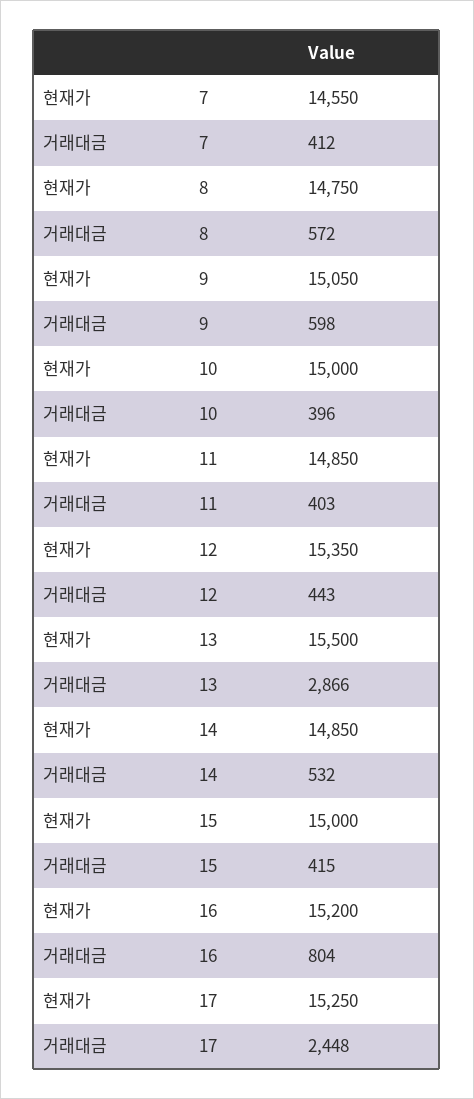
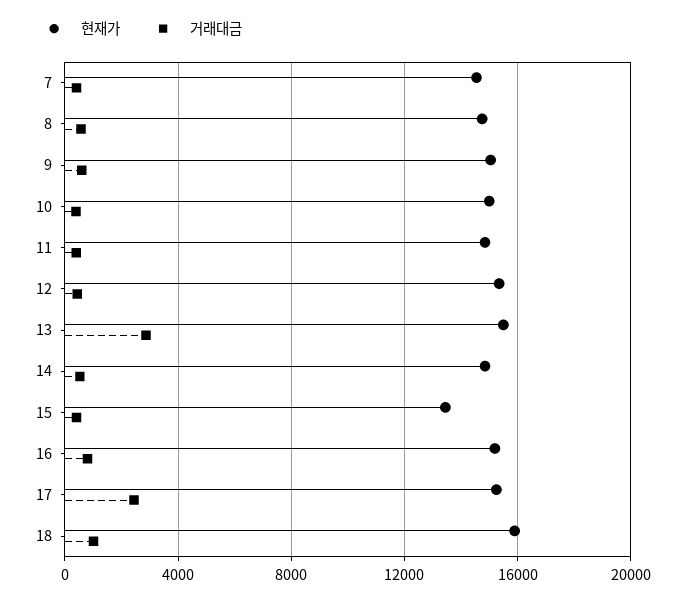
현재가, 15: 15000 -> 13500
현재가, 18: none -> 16000
거래대금, 18: none -> 1000

